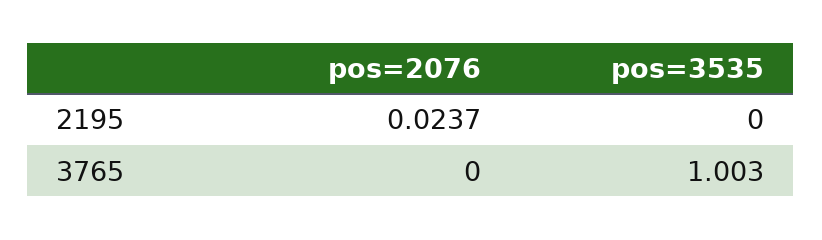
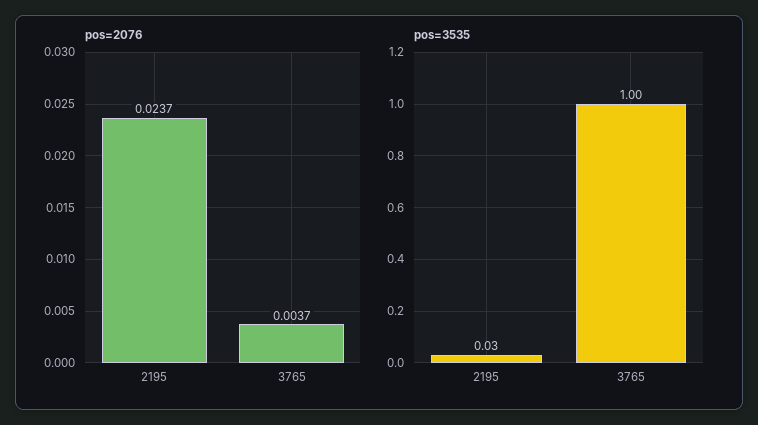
pos=3535, 2195: 0 -> 0.03
pos=2076, 3765: 0 -> 0.0037

